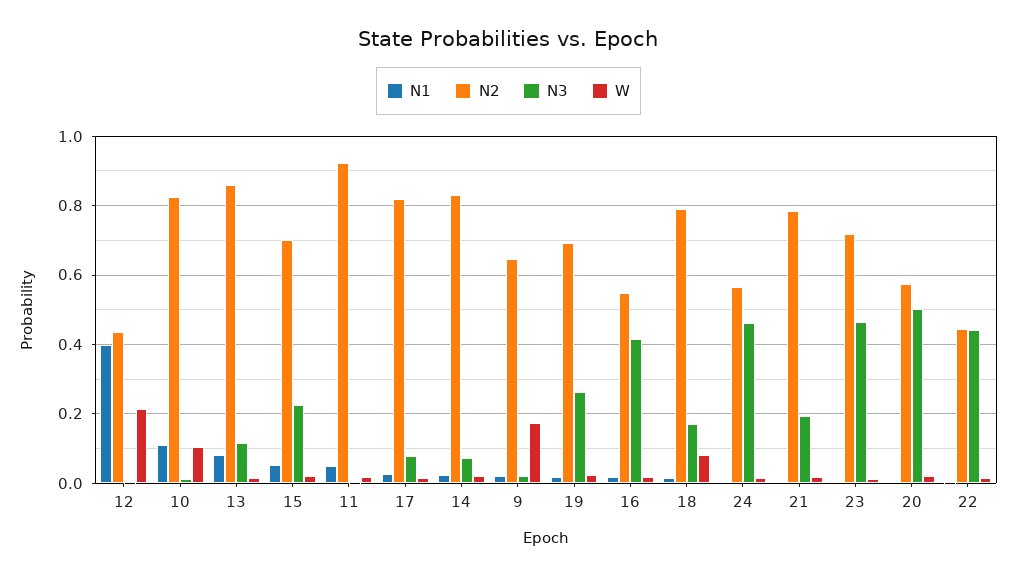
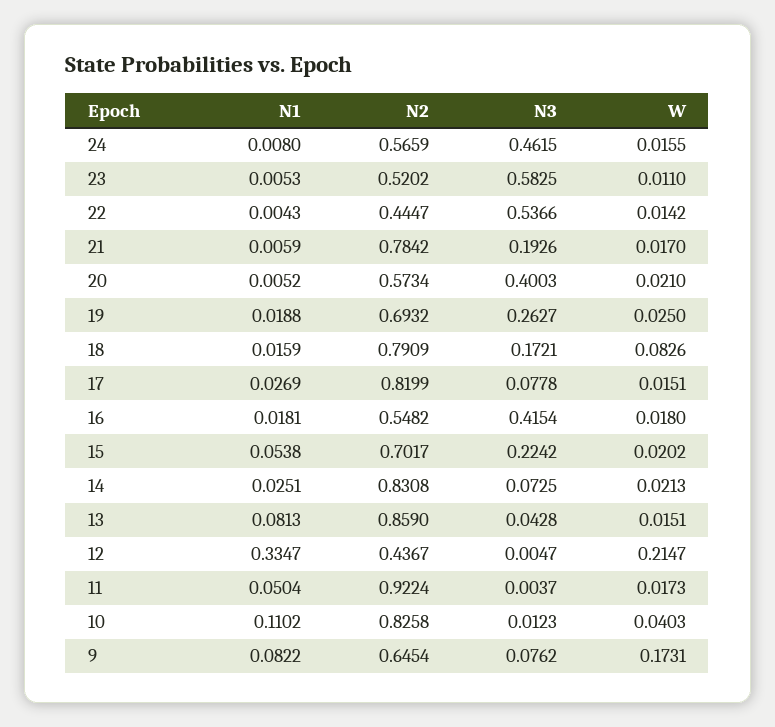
N1, 12: 0.4 -> 0.3347
W, 10: 0.1 -> 0.0403
N3, 13: 0.12 -> 0.0428
N1, 9: 0.02 -> 0.0822
N3, 9: 0.02 -> 0.0762
N2, 23: 0.72 -> 0.5202
N3, 23: 0.46 -> 0.5825
N3, 20: 0.5 -> 0.4003
N3, 22: 0.44 -> 0.5366

